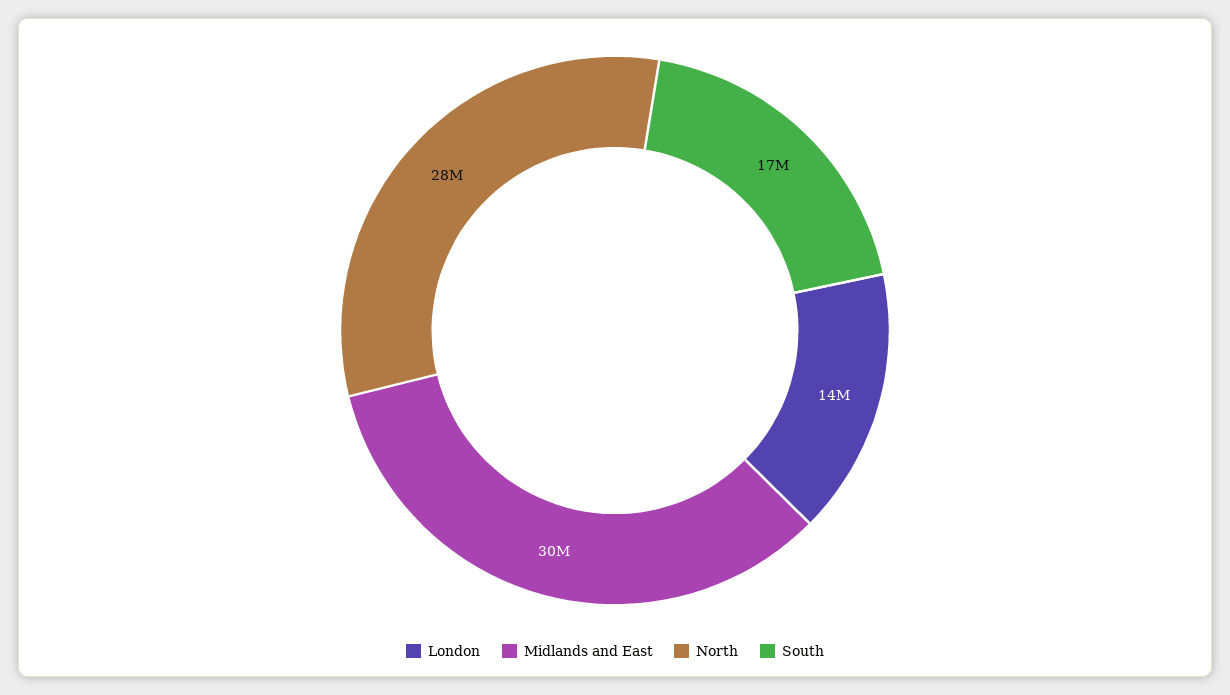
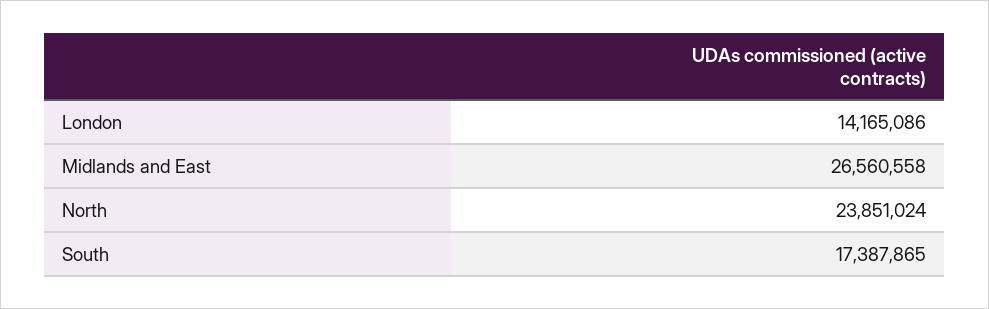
Midlands and East: 30000000 -> 26560558
North: 28000000 -> 23851024

